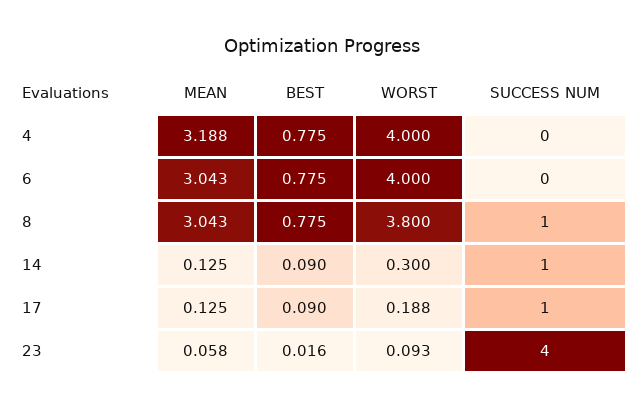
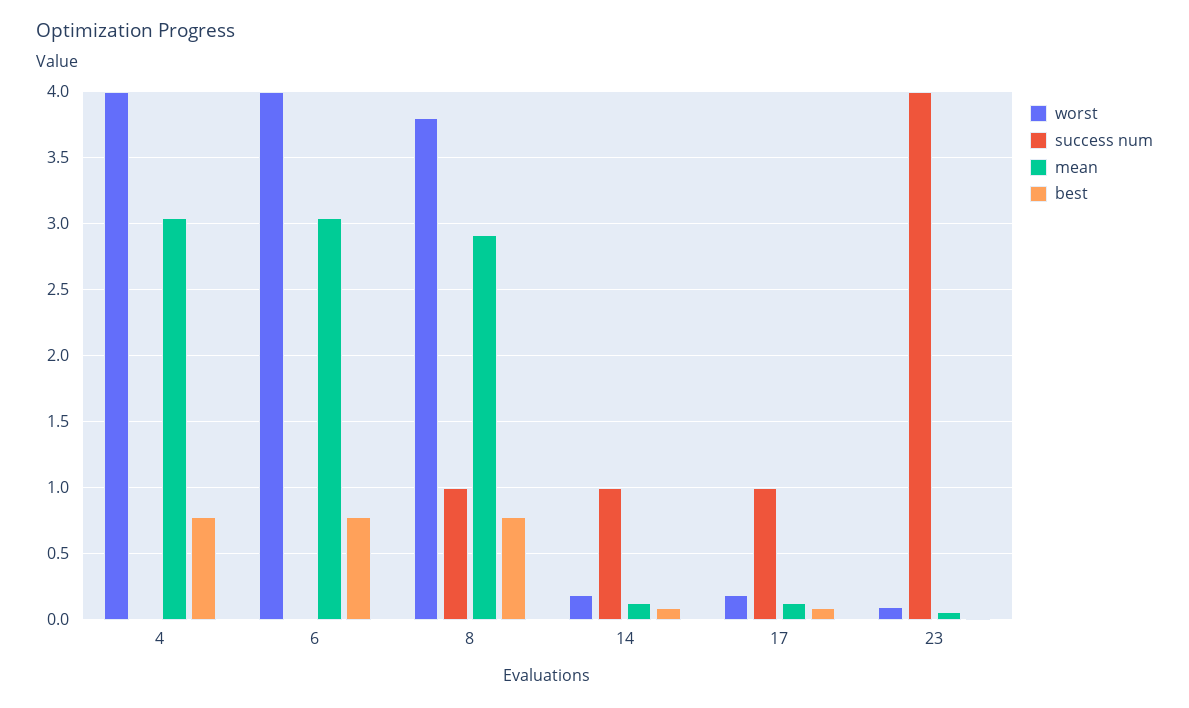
MEAN, 4: 3.188 -> 3.05
MEAN, 8: 3.043 -> 2.9
WORST, 14: 0.3 -> 0.2

